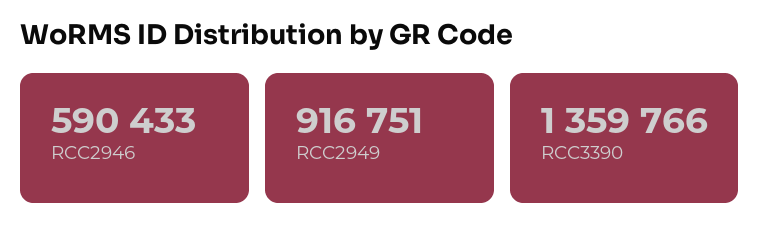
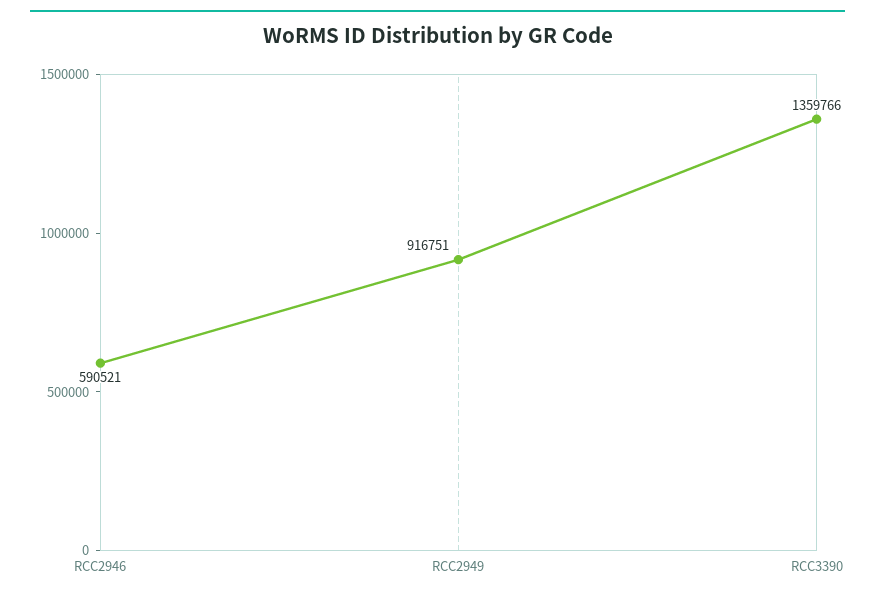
RCC2946: 590433 -> 590521

